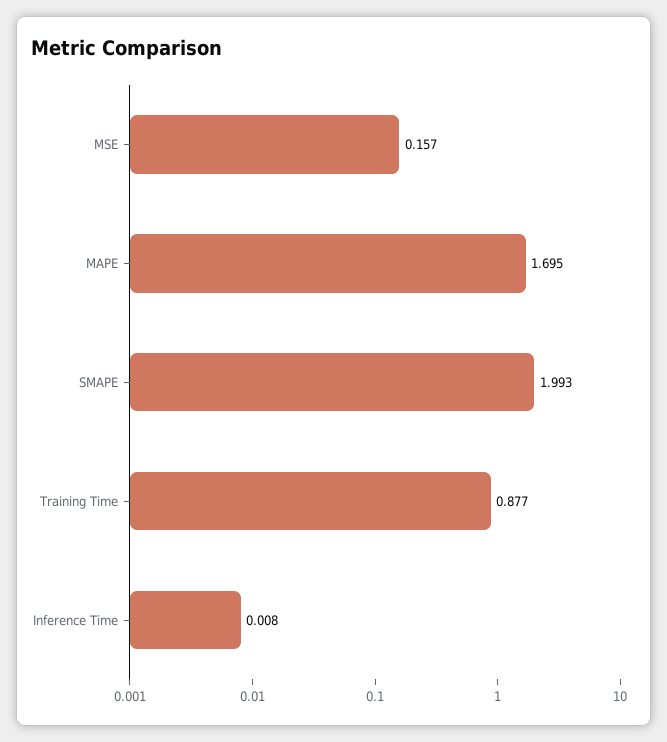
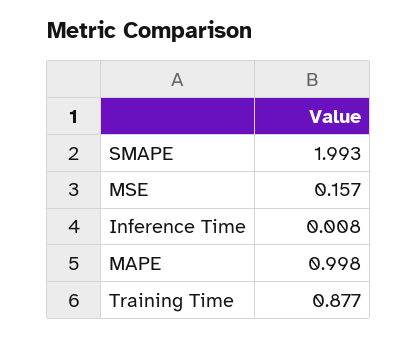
MAPE: 1.695 -> 0.998

